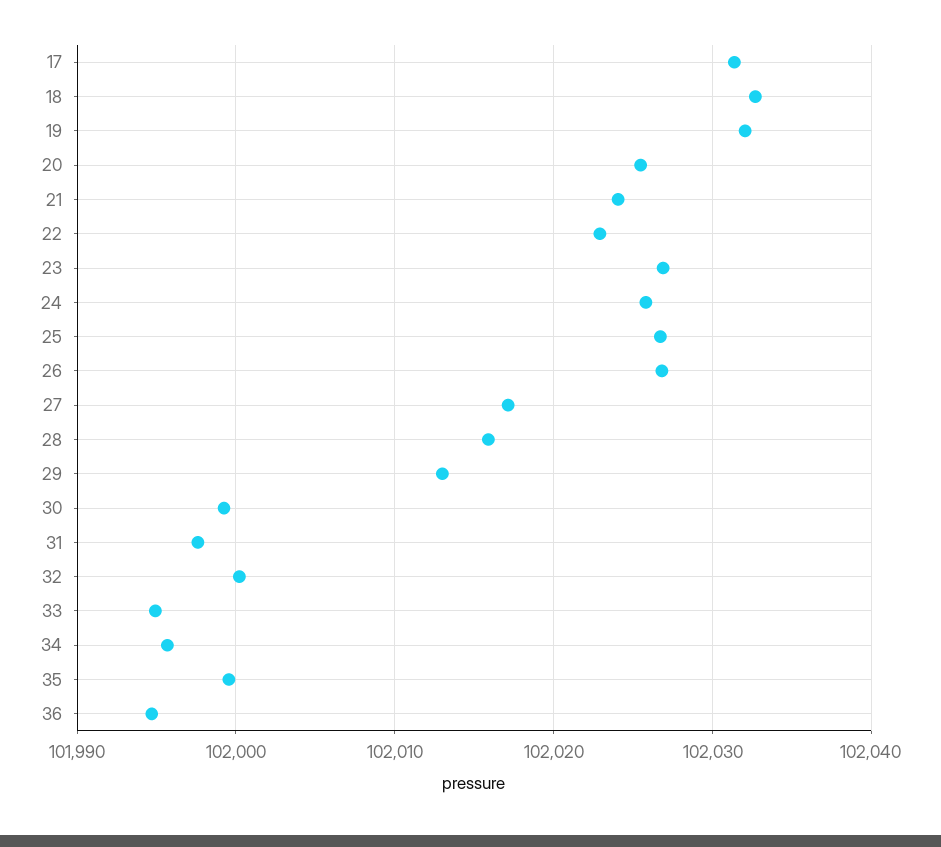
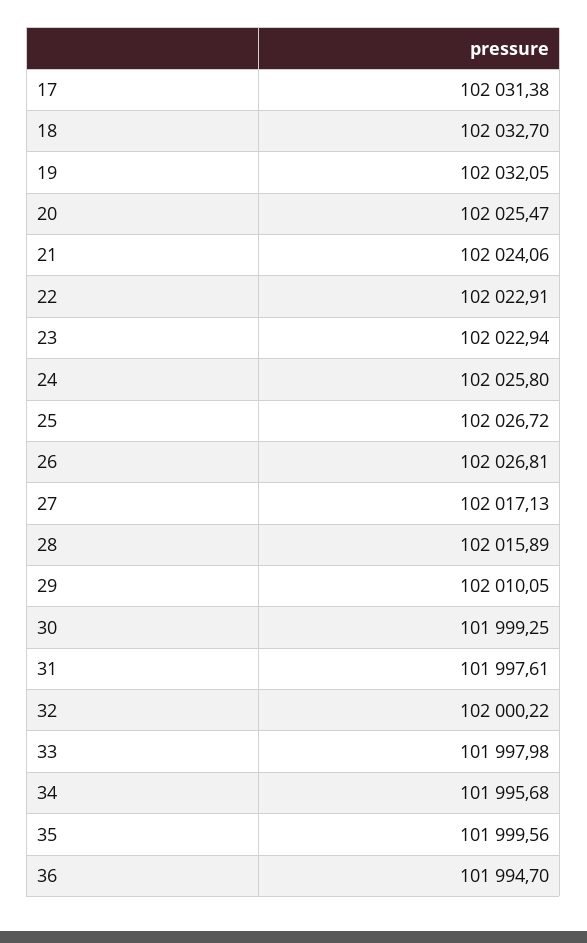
23: 102027 -> 102022.94
29: 102013 -> 102010.05
33: 101995 -> 101997.98

